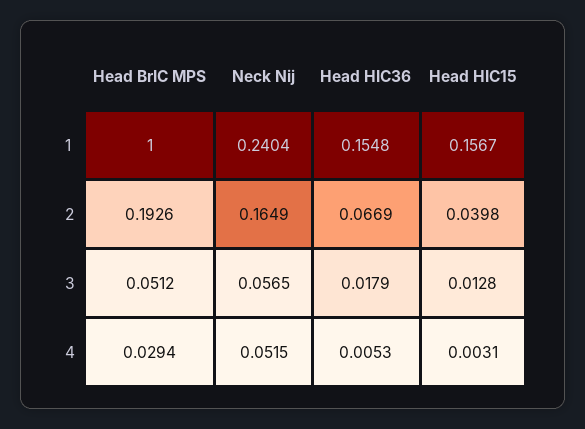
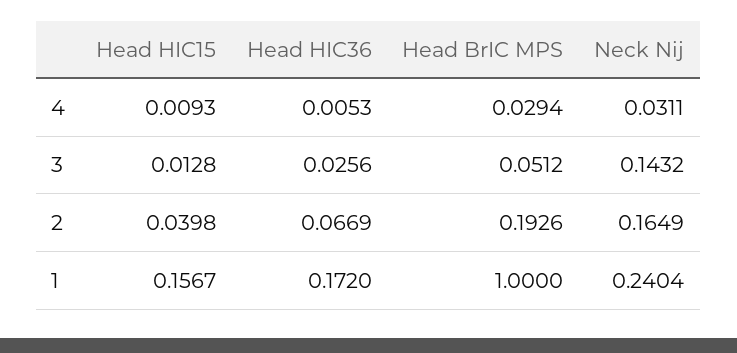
Head HIC36, 1: 0.1548 -> 0.172
Neck Nij, 3: 0.0565 -> 0.1432
Head HIC36, 3: 0.0179 -> 0.0256
Neck Nij, 4: 0.0515 -> 0.0311
Head HIC15, 4: 0.0031 -> 0.0093

